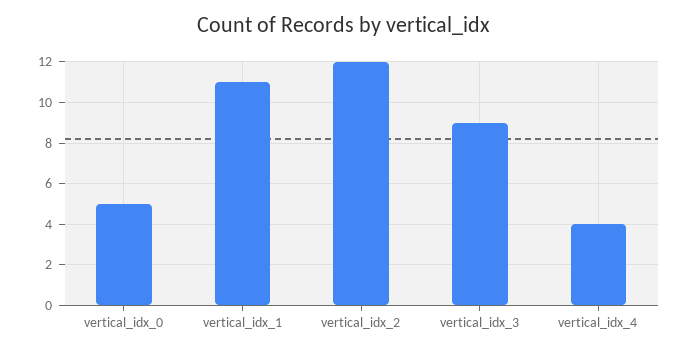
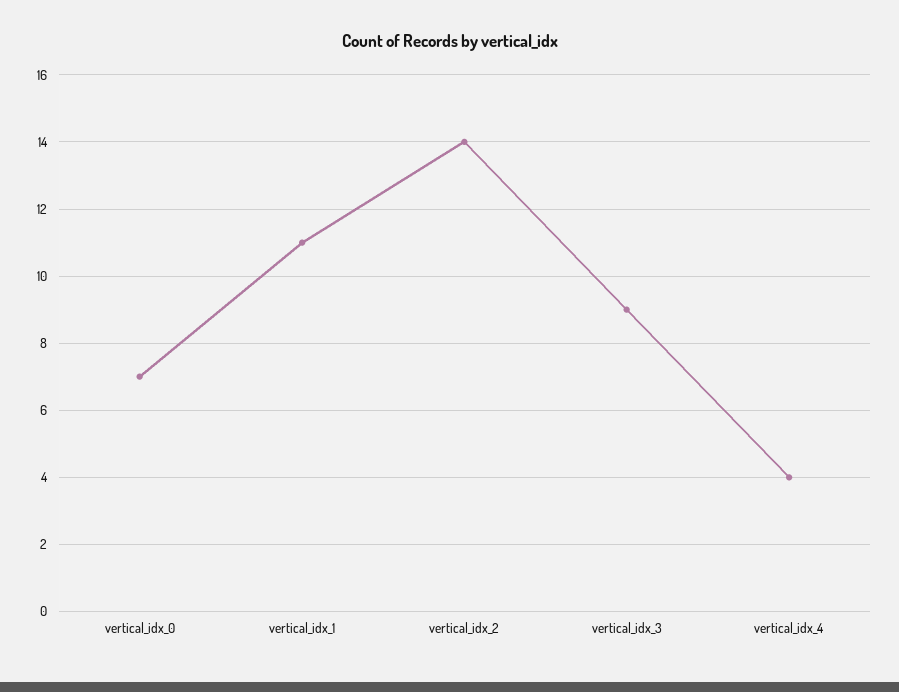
vertical_idx_0: 5 -> 7
vertical_idx_2: 12 -> 14

